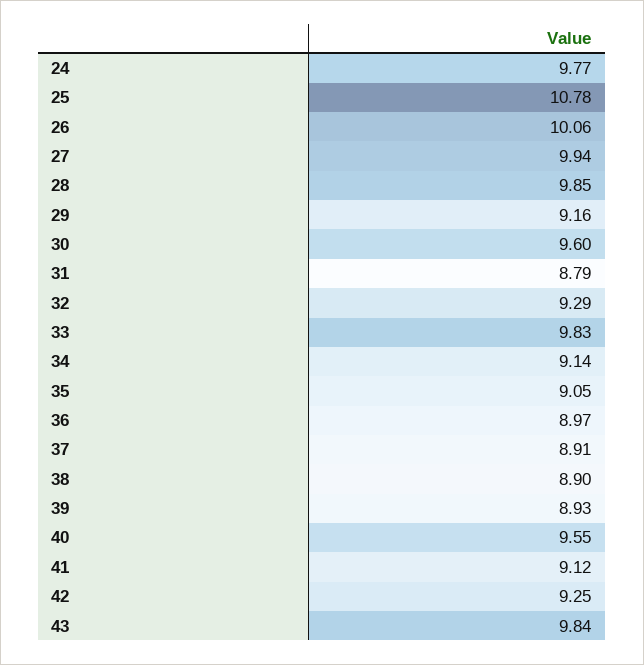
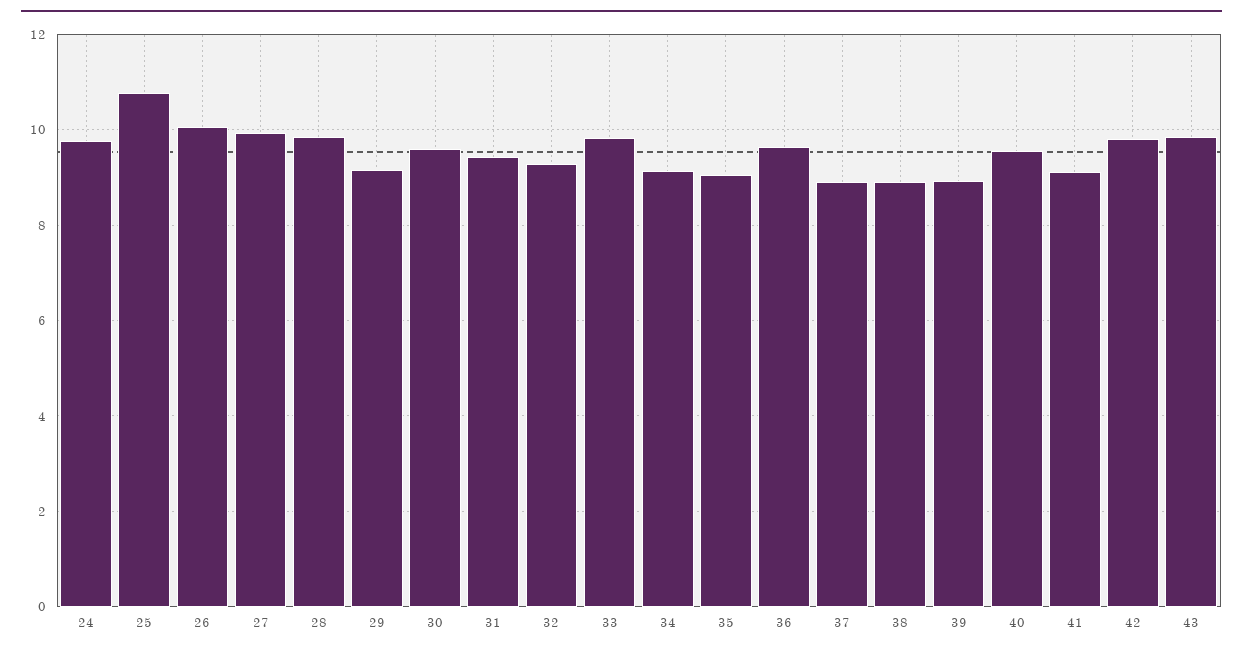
31: 8.79 -> 9.4
36: 8.97 -> 9.6
42: 9.25 -> 9.8

